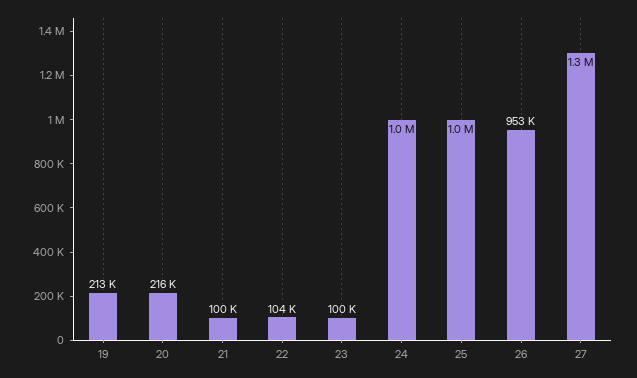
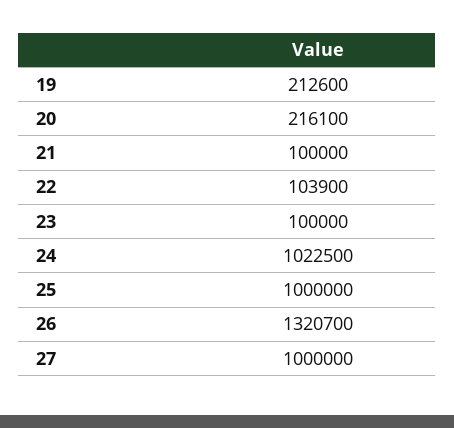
26: 953000 -> 1320700
27: 1300000 -> 1000000

